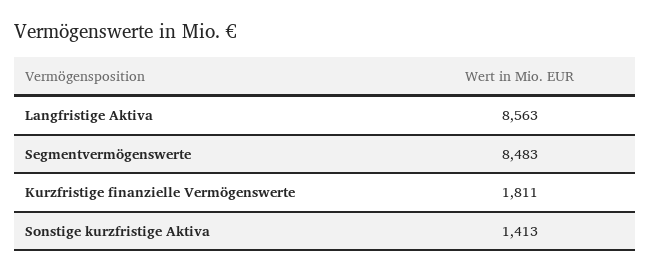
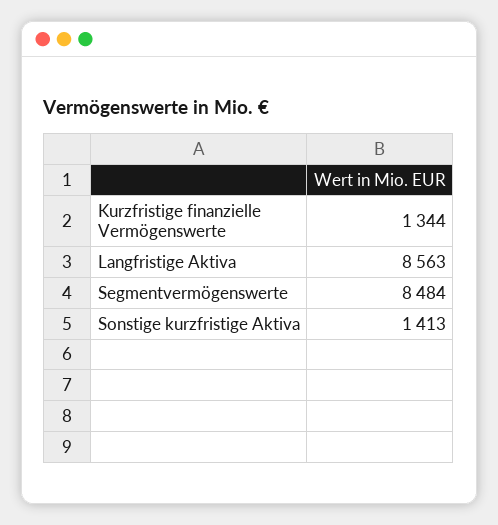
Segmentvermögenswerte: 8483 -> 8484
Kurzfristige finanzielle Vermögenswerte: 1811 -> 1344

